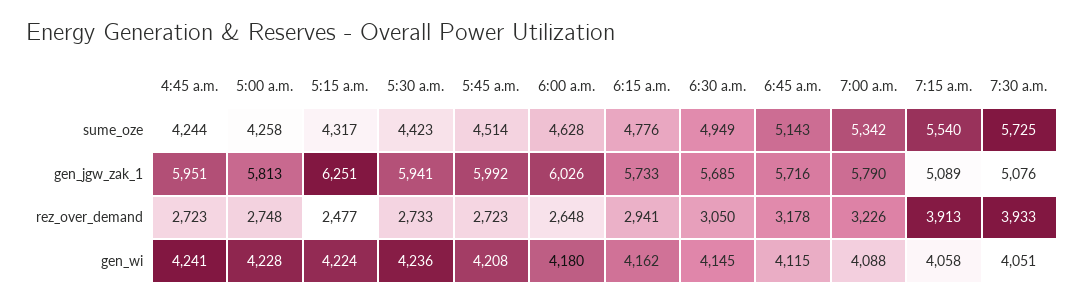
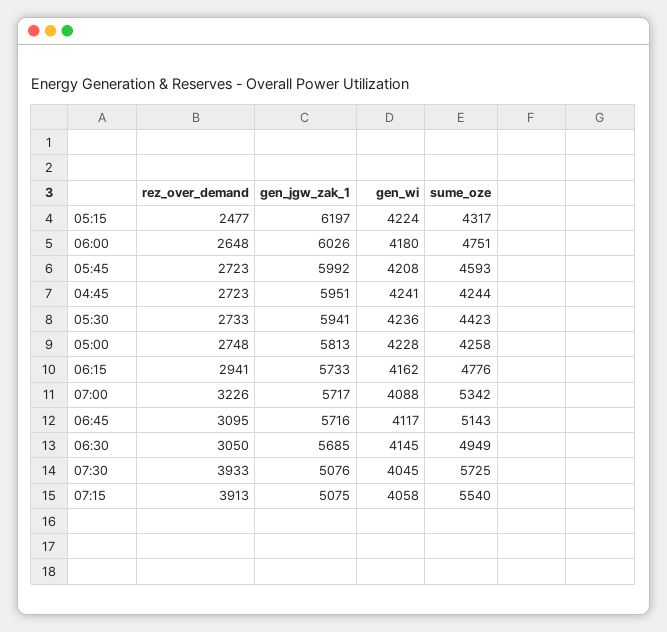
5:45 a.m., sume_oze: 4514 -> 4593
6:00 a.m., sume_oze: 4628 -> 4751
5:15 a.m., gen_jgw_zak_1: 6251 -> 6197
7:00 a.m., gen_jgw_zak_1: 5790 -> 5717
7:15 a.m., gen_jgw_zak_1: 5089 -> 5075
6:45 a.m., rez_over_demand: 3178 -> 3095
6:45 a.m., gen_wi: 4115 -> 4117
7:30 a.m., gen_wi: 4051 -> 4045

